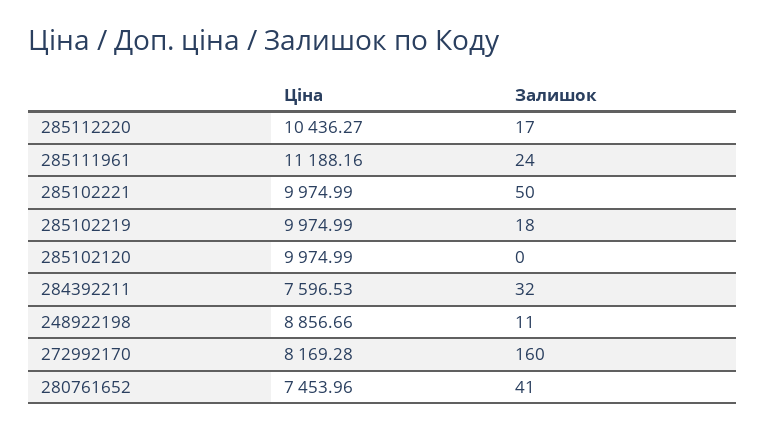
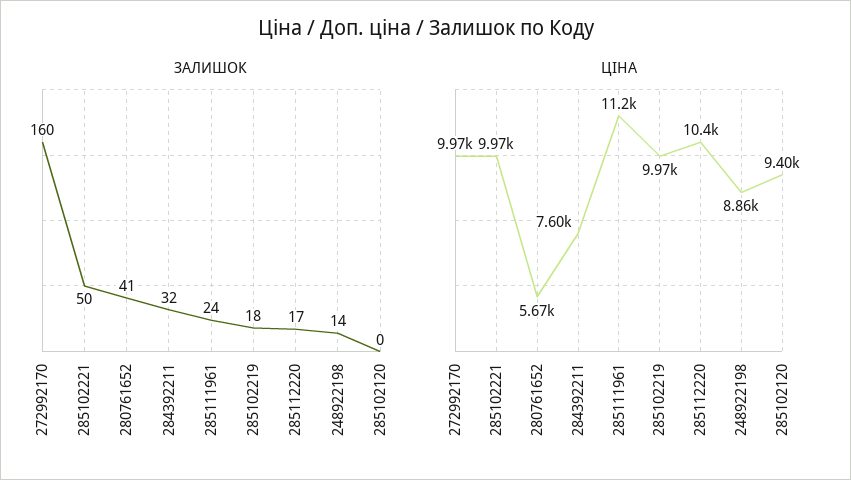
Ціна, 285102120: 9974.99 -> 9400
Залишок, 248922198: 11 -> 14
Ціна, 272992170: 8169.28 -> 9970
Ціна, 280761652: 7453.96 -> 5670

